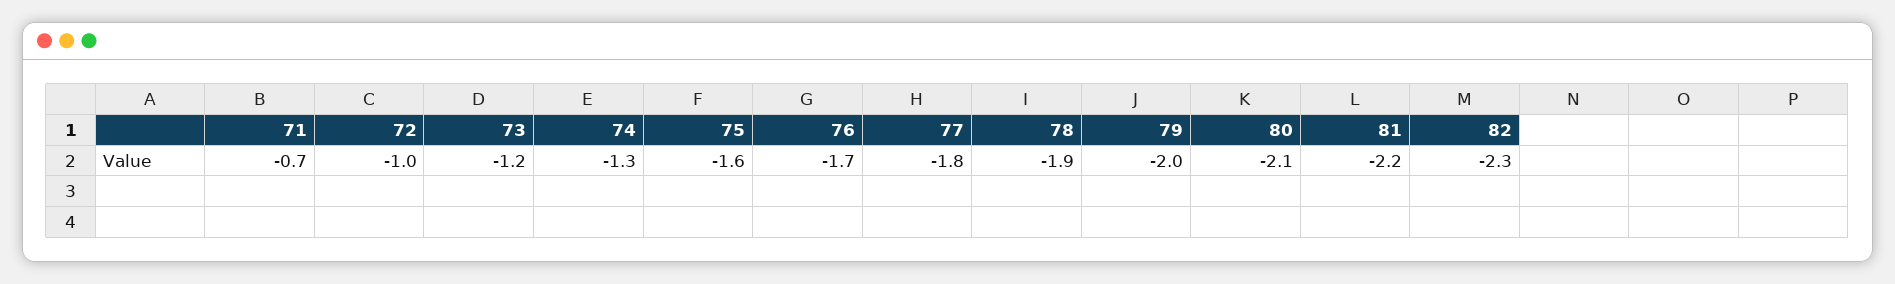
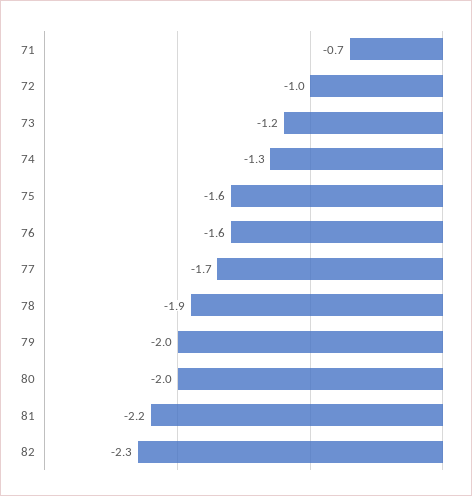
76: -1.7 -> -1.6
77: -1.8 -> -1.7
80: -2.1 -> -2

